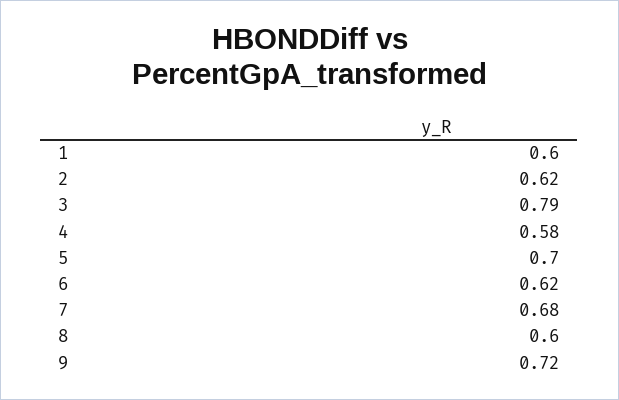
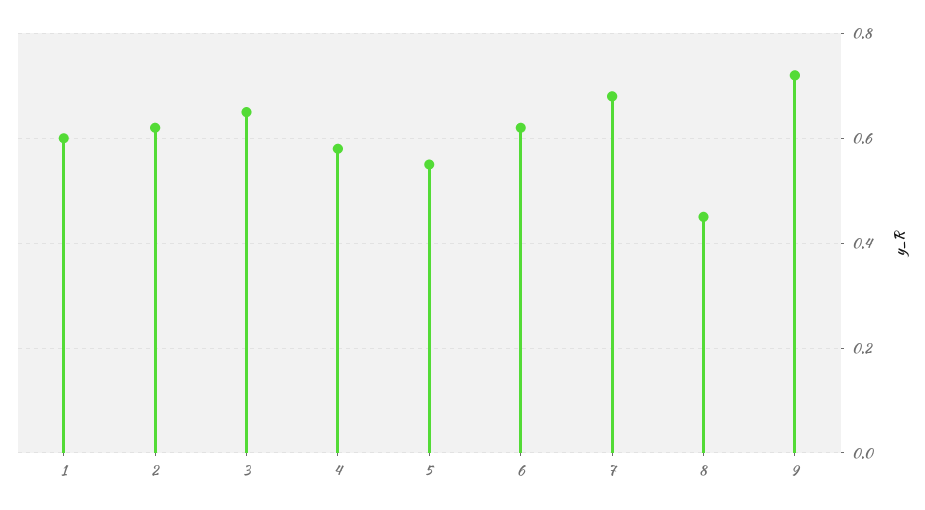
3: 0.79 -> 0.65
5: 0.7 -> 0.55
8: 0.6 -> 0.45

